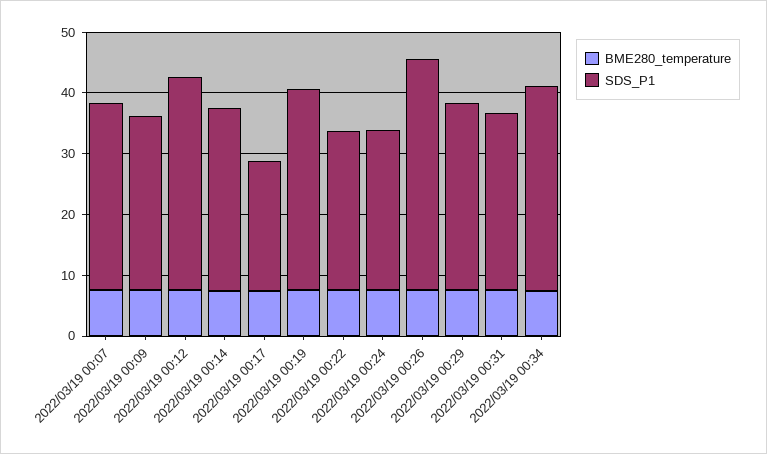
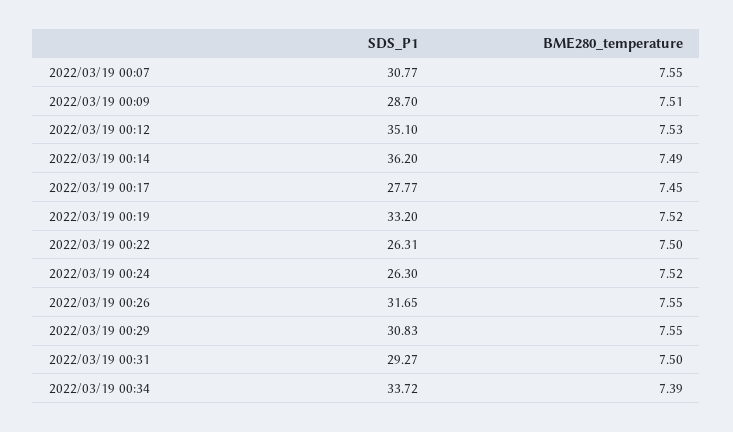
SDS_P1, 2022/03/19 00:14: 30 -> 36.2
SDS_P1, 2022/03/19 00:17: 22 -> 27.77
SDS_P1, 2022/03/19 00:26: 38 -> 31.65

